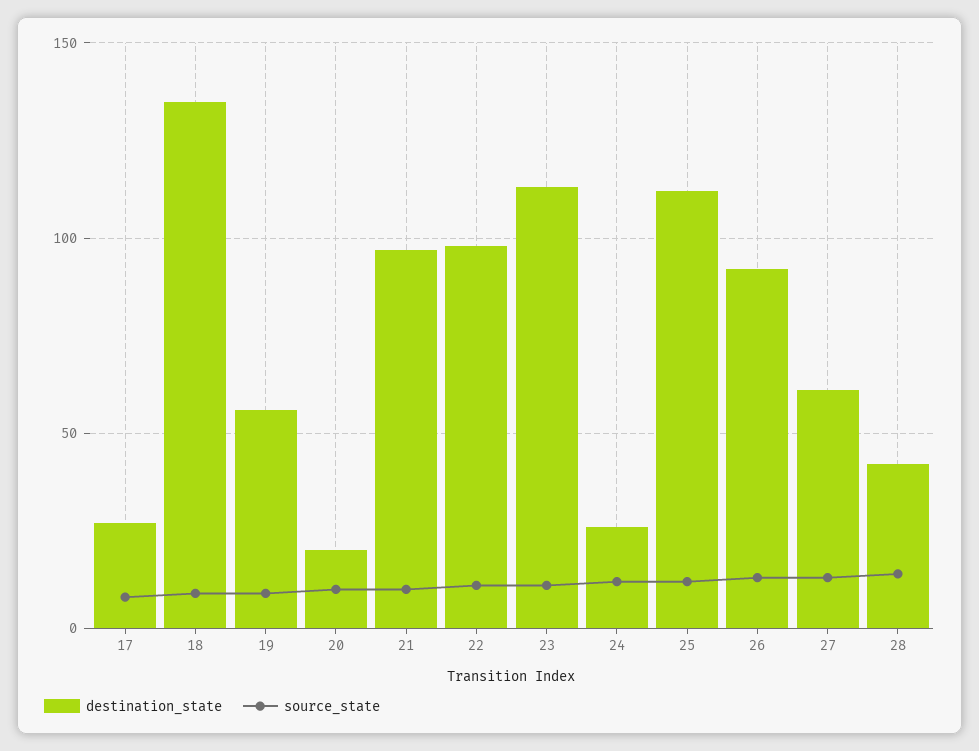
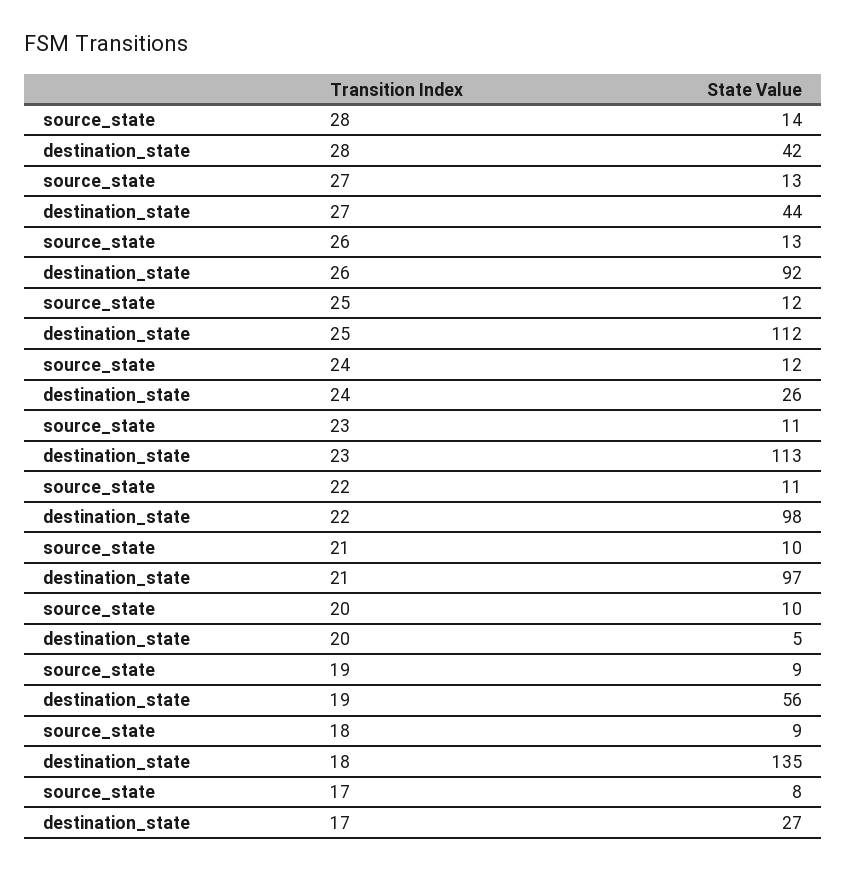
destination_state, 20: 20 -> 5
destination_state, 27: 60 -> 44

